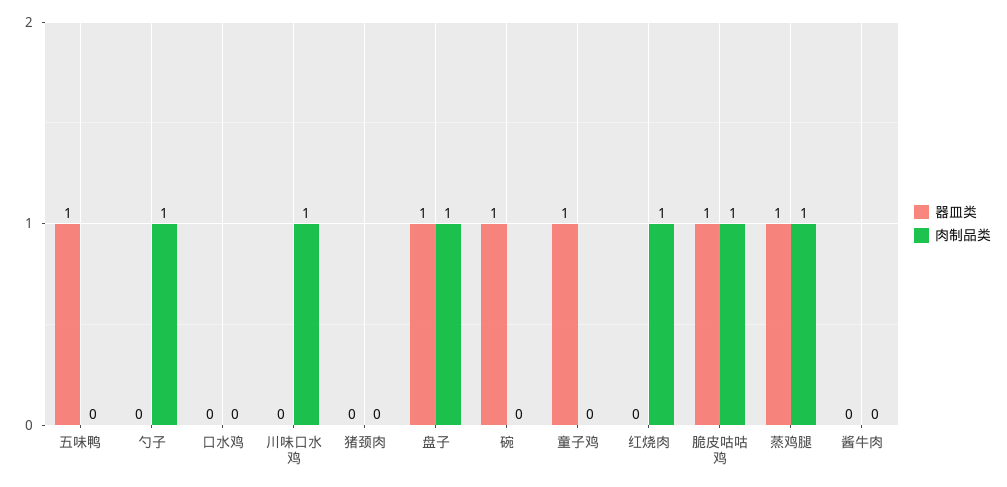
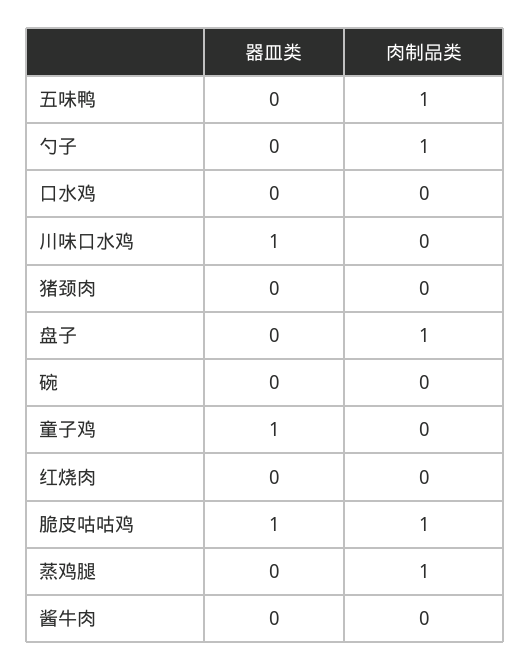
器皿类, 五味鸭: 1 -> 0
肉制品类, 五味鸭: 0 -> 1
器皿类, 川味口水鸡: 0 -> 1
肉制品类, 川味口水鸡: 1 -> 0
器皿类, 盘子: 1 -> 0
器皿类, 碗: 1 -> 0
肉制品类, 红烧肉: 1 -> 0
器皿类, 蒸鸡腿: 1 -> 0

